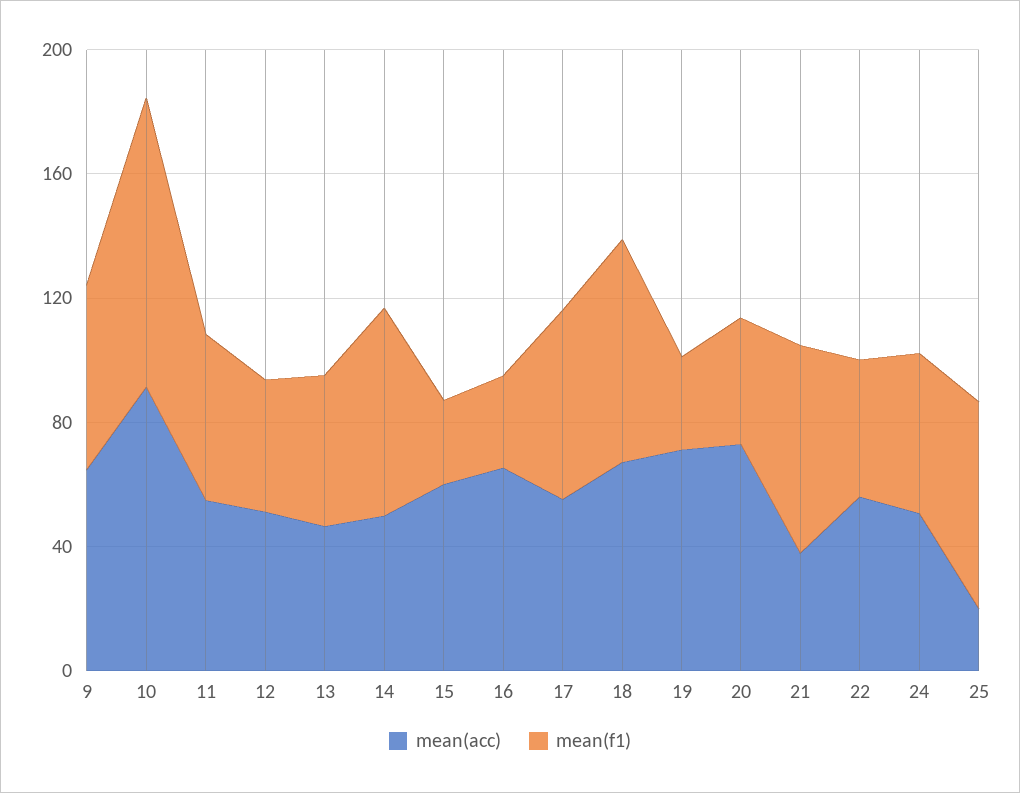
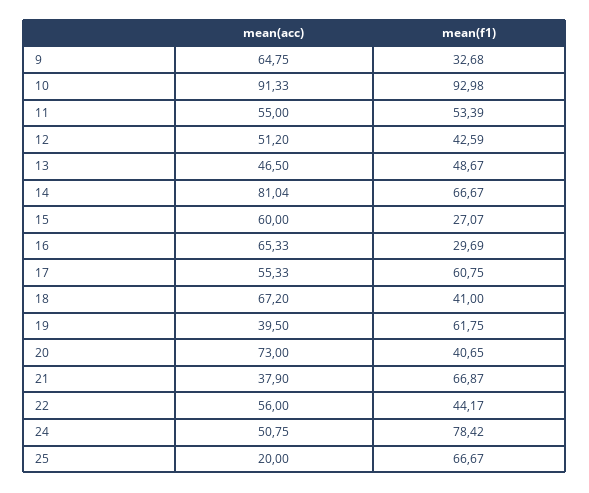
mean(f1), 9: 60 -> 32.68
mean(acc), 14: 50 -> 81.04
mean(f1), 18: 70 -> 41
mean(acc), 19: 70 -> 39.5
mean(f1), 19: 30 -> 61.75
mean(f1), 24: 50 -> 78.42

